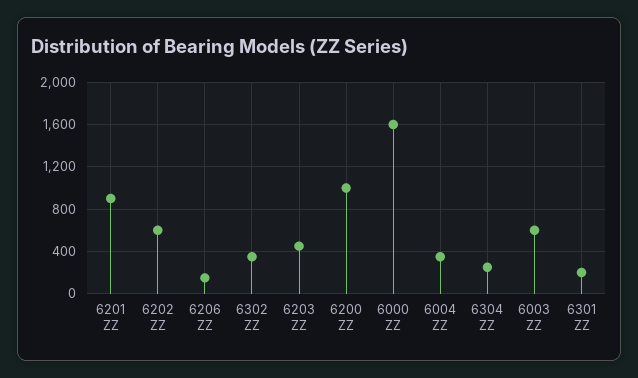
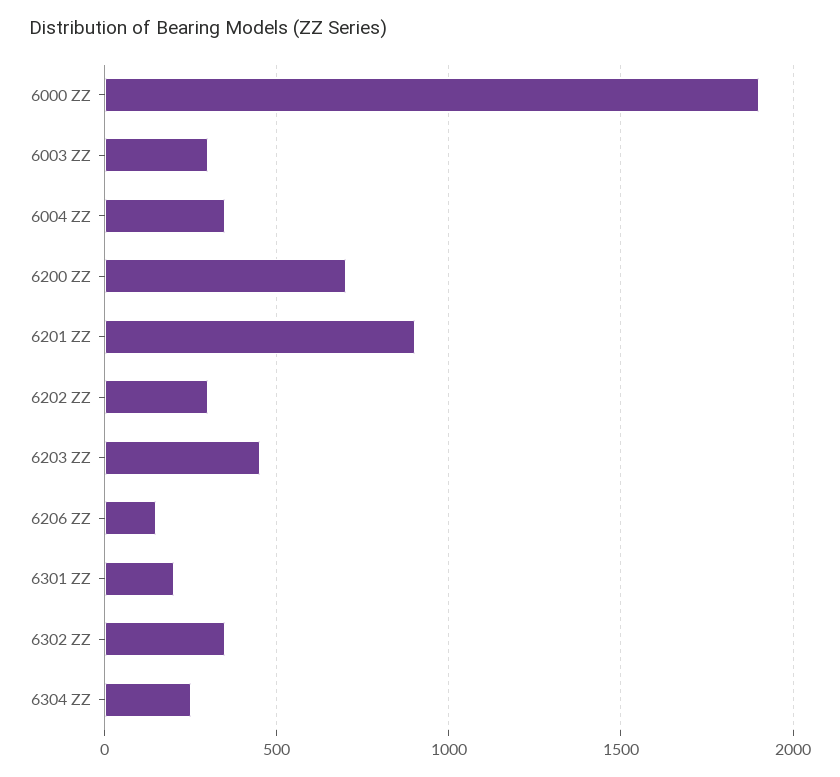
6202 ZZ: 600 -> 300
6200 ZZ: 1000 -> 700
6000 ZZ: 1600 -> 1900
6003 ZZ: 600 -> 300

